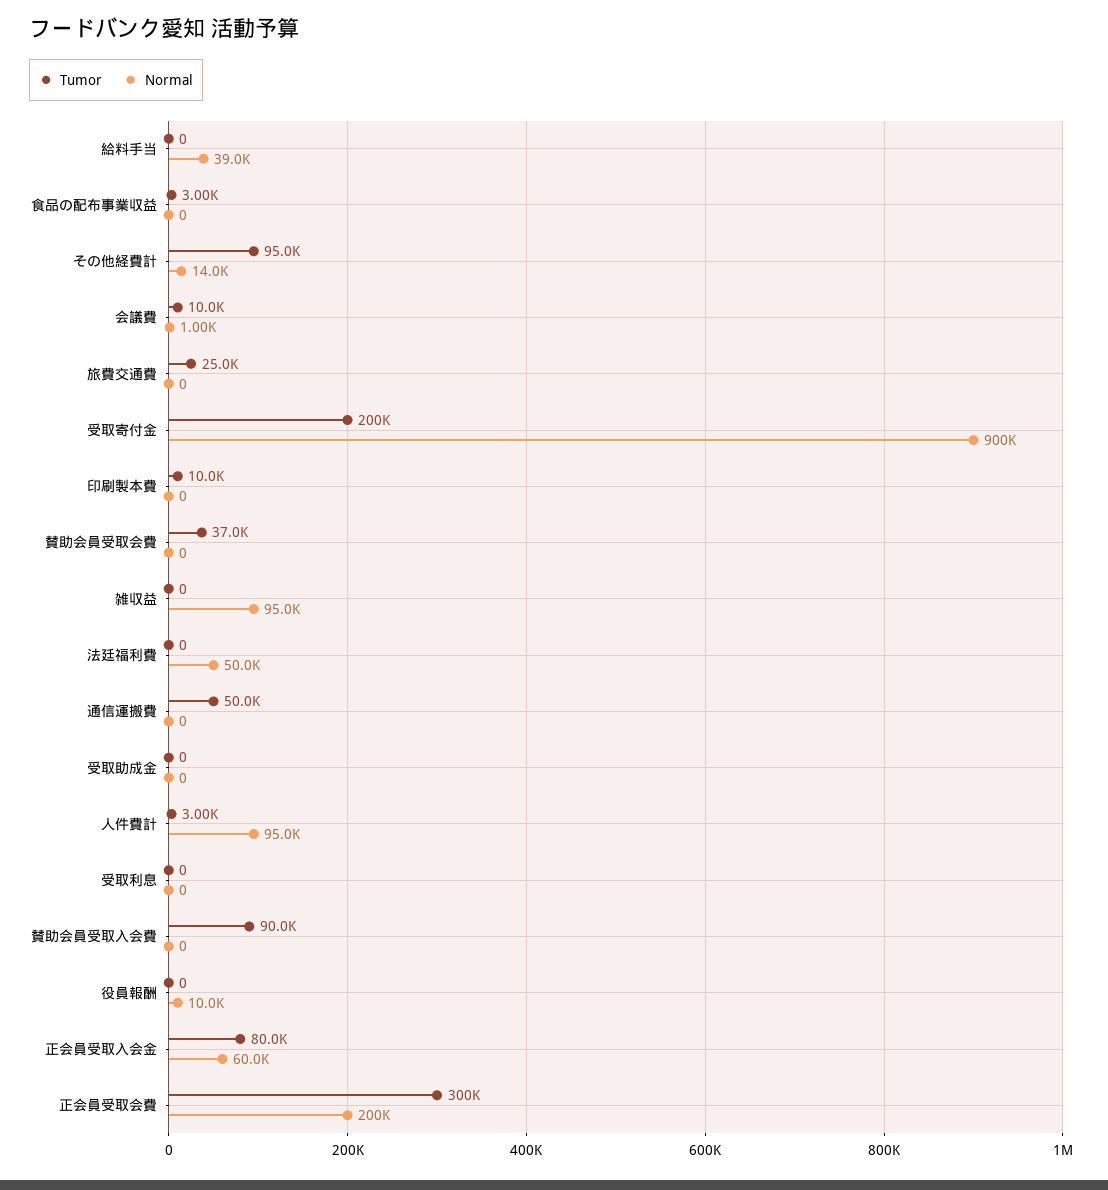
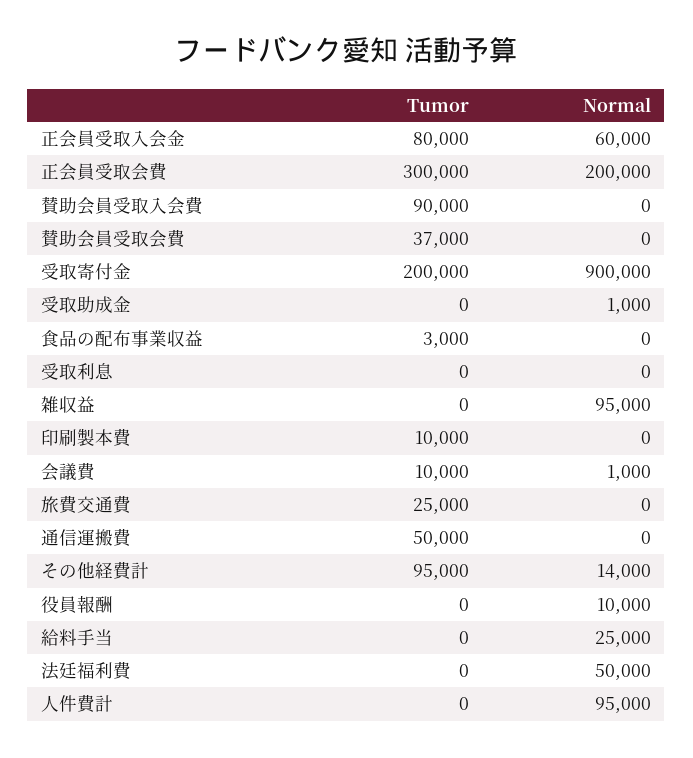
Normal, 給料手当: 39000 -> 25000
Normal, 受取助成金: 0 -> 1000
Tumor, 人件費計: 3000 -> 0

